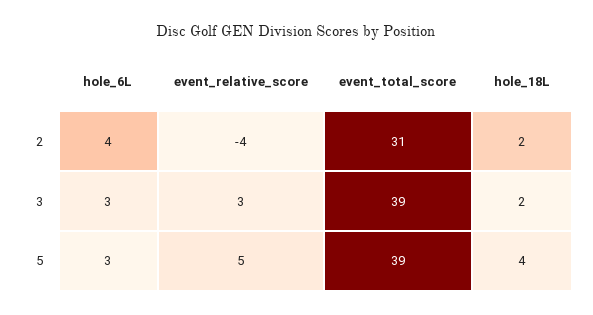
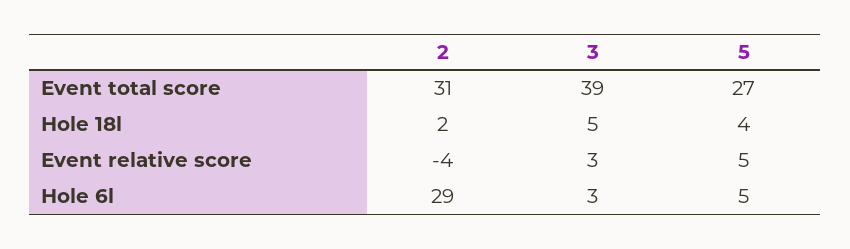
hole_6L, 2: 4 -> 29
hole_18L, 3: 2 -> 5
hole_6L, 5: 3 -> 5
event_total_score, 5: 39 -> 27

